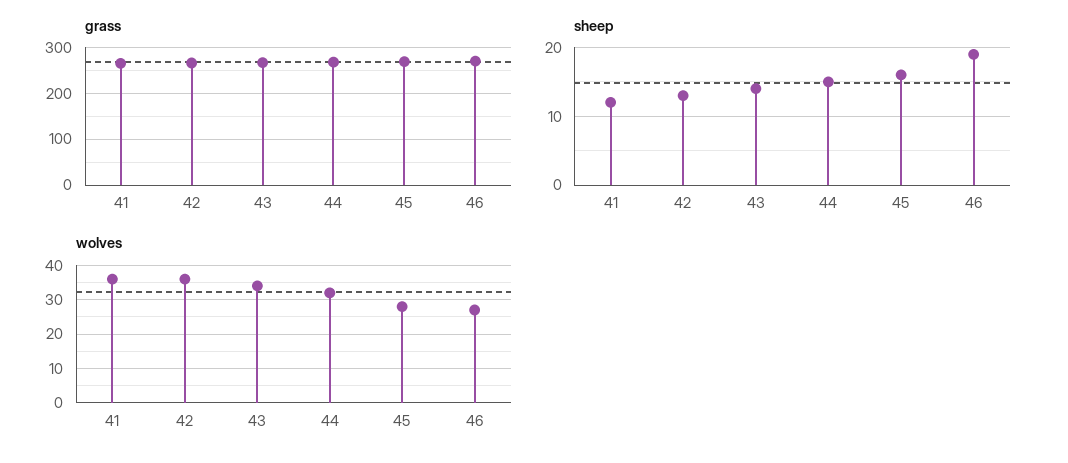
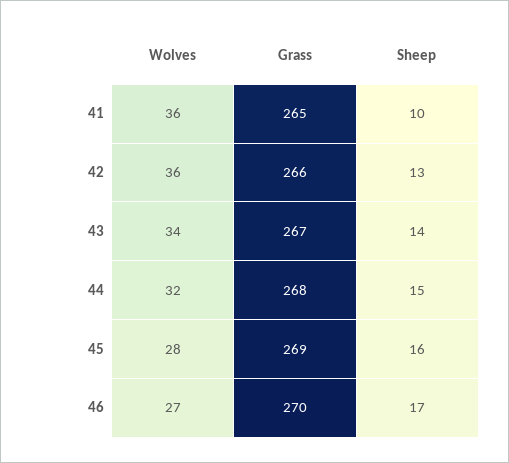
sheep, 41: 12 -> 10
sheep, 46: 19 -> 17

